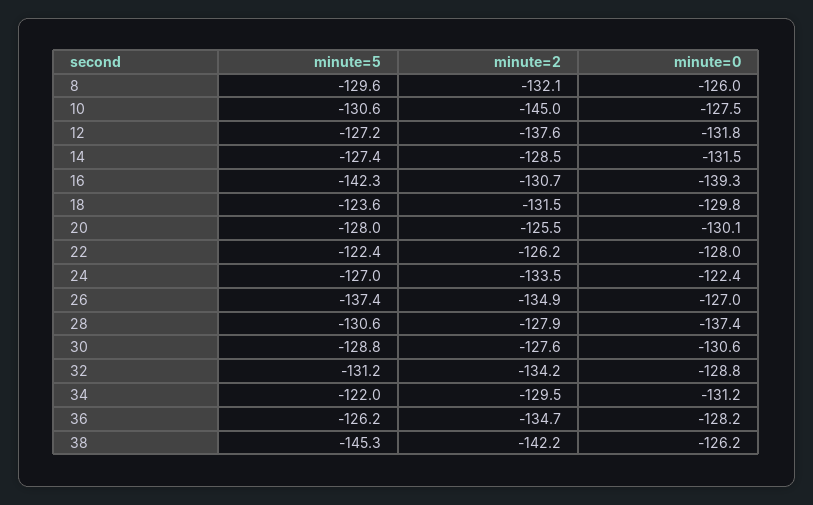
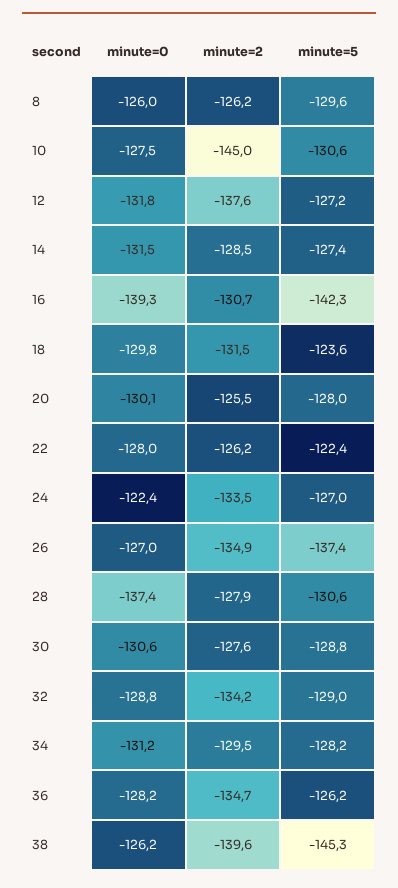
minute=2, 8: -132.1 -> -126.2
minute=5, 32: -131.2 -> -129
minute=5, 34: -122 -> -128.2
minute=2, 38: -142.2 -> -139.6

